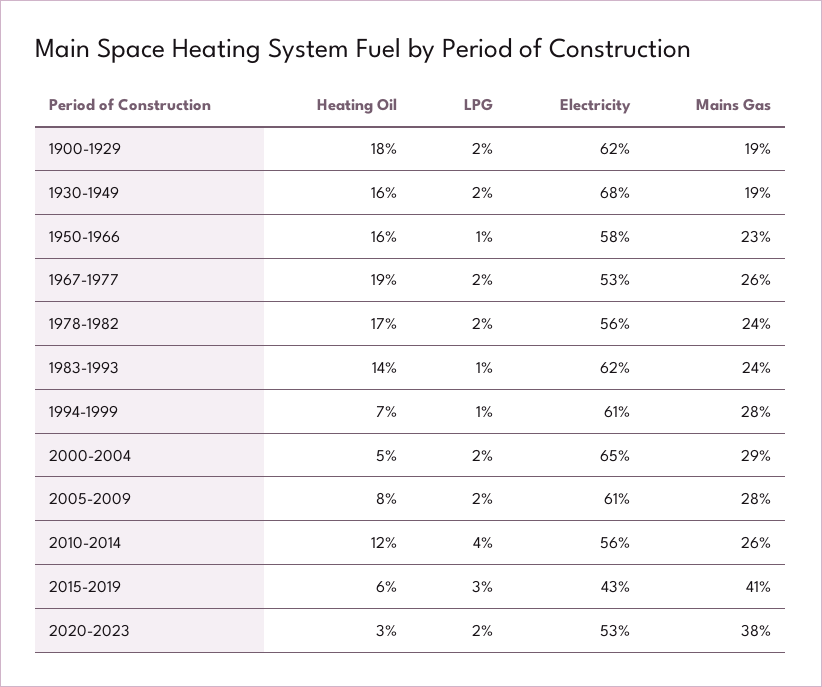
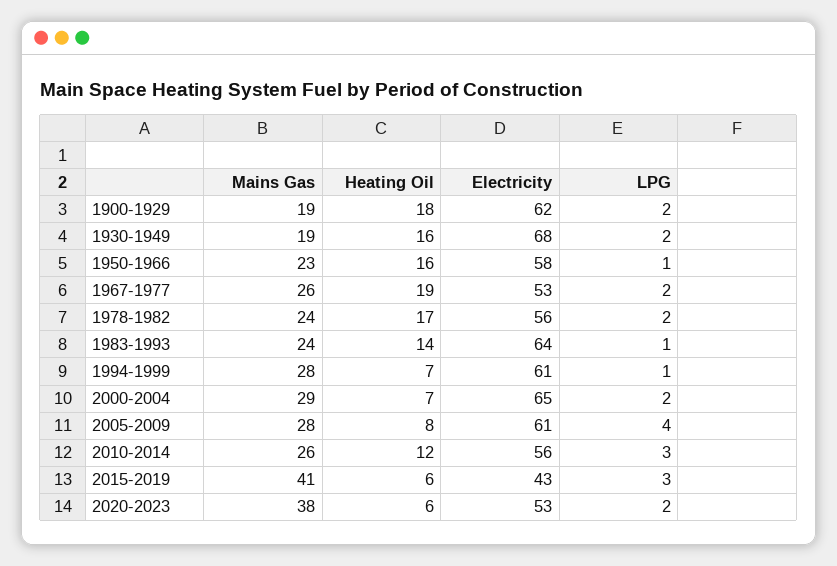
Electricity, 1983-1993: 62 -> 64
Heating Oil, 2000-2004: 5 -> 7
LPG, 2005-2009: 2 -> 4
LPG, 2010-2014: 4 -> 3
Heating Oil, 2020-2023: 3 -> 6

